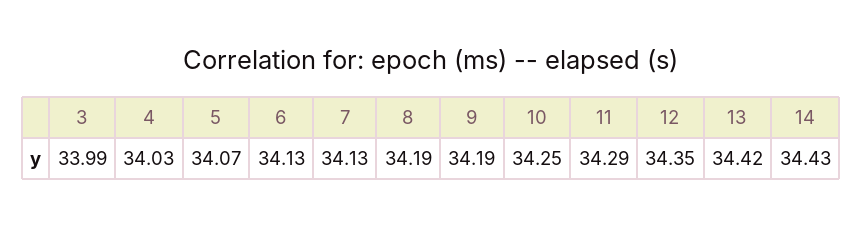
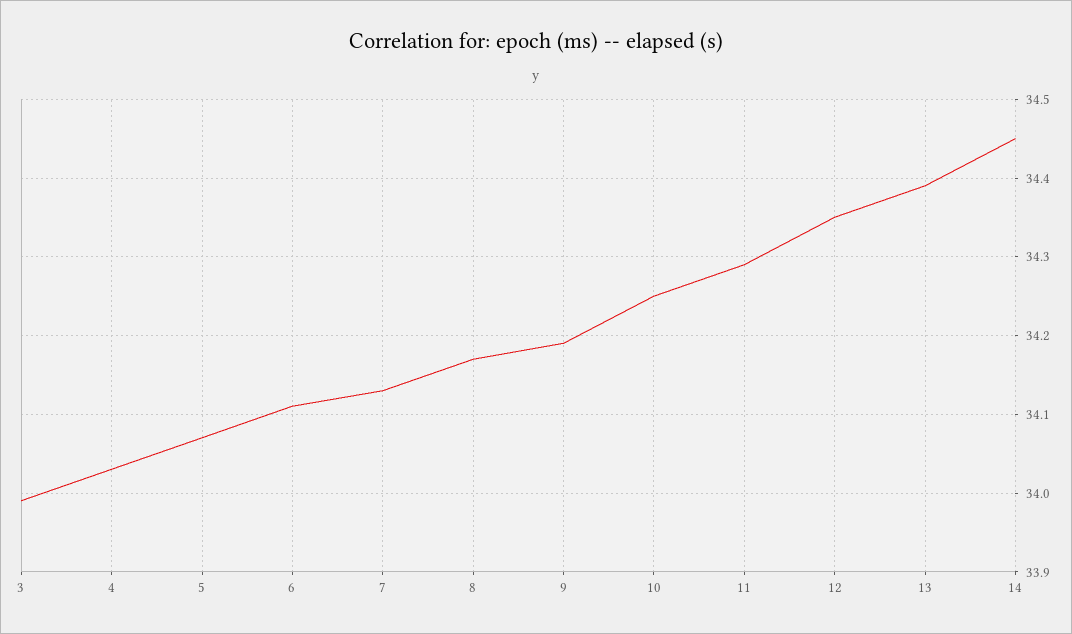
6: 34.13 -> 34.11
8: 34.19 -> 34.17
13: 34.42 -> 34.39
14: 34.43 -> 34.45

